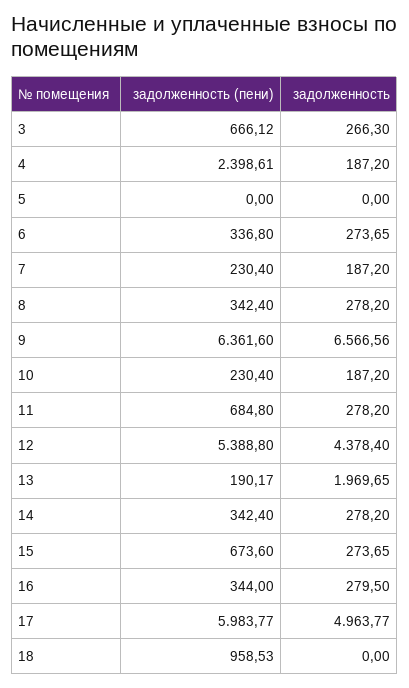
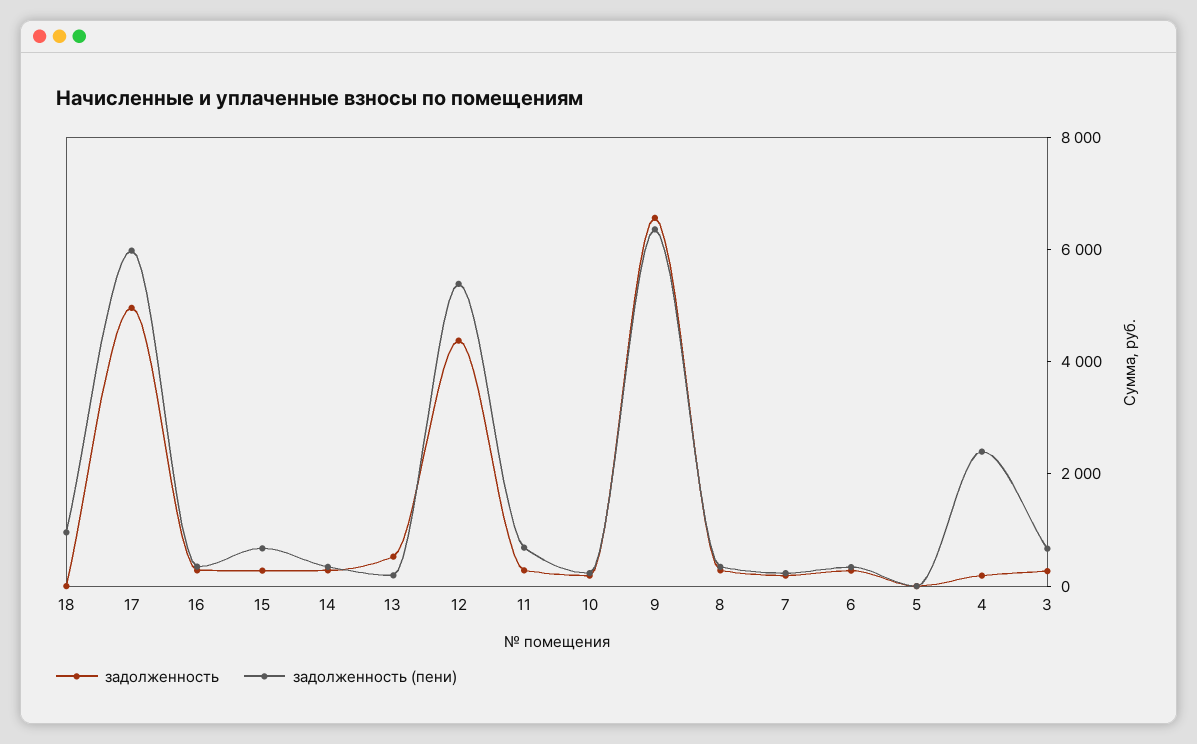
задолженность, 13: 1969.65 -> 500

